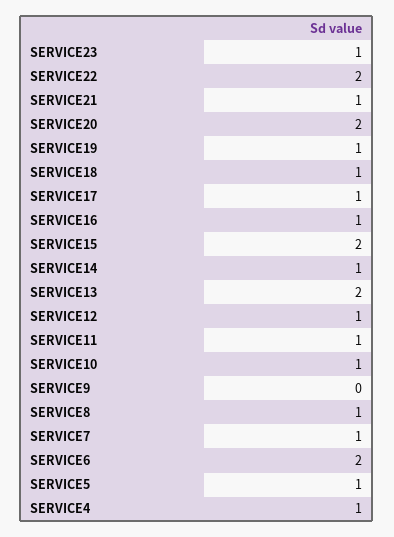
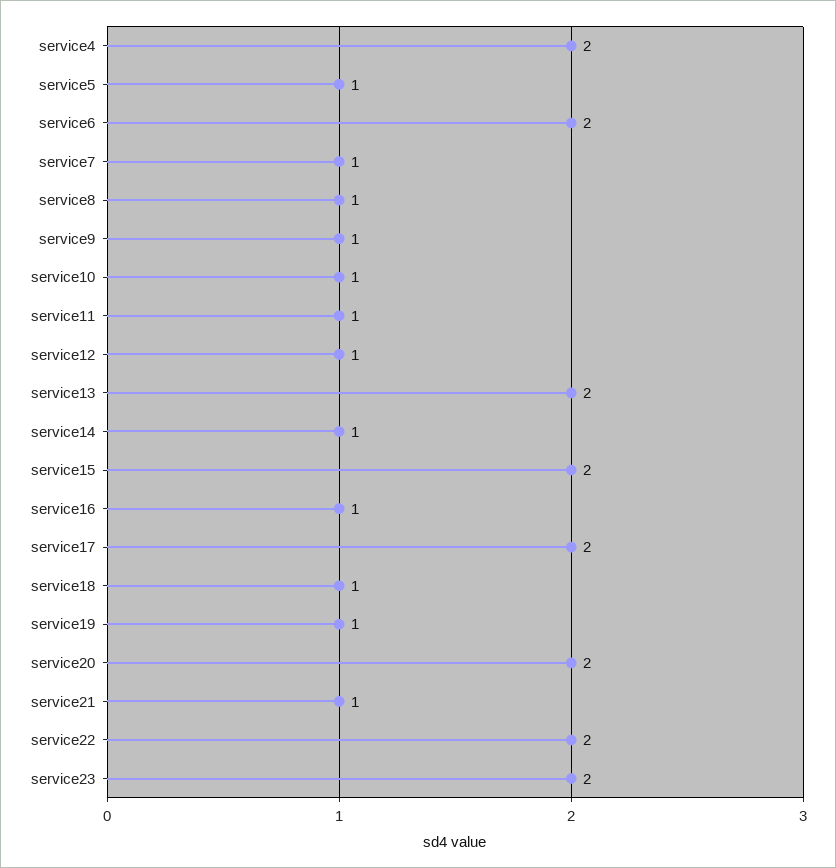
SERVICE23: 1 -> 2
SERVICE17: 1 -> 2
SERVICE9: 0 -> 1
SERVICE4: 1 -> 2

